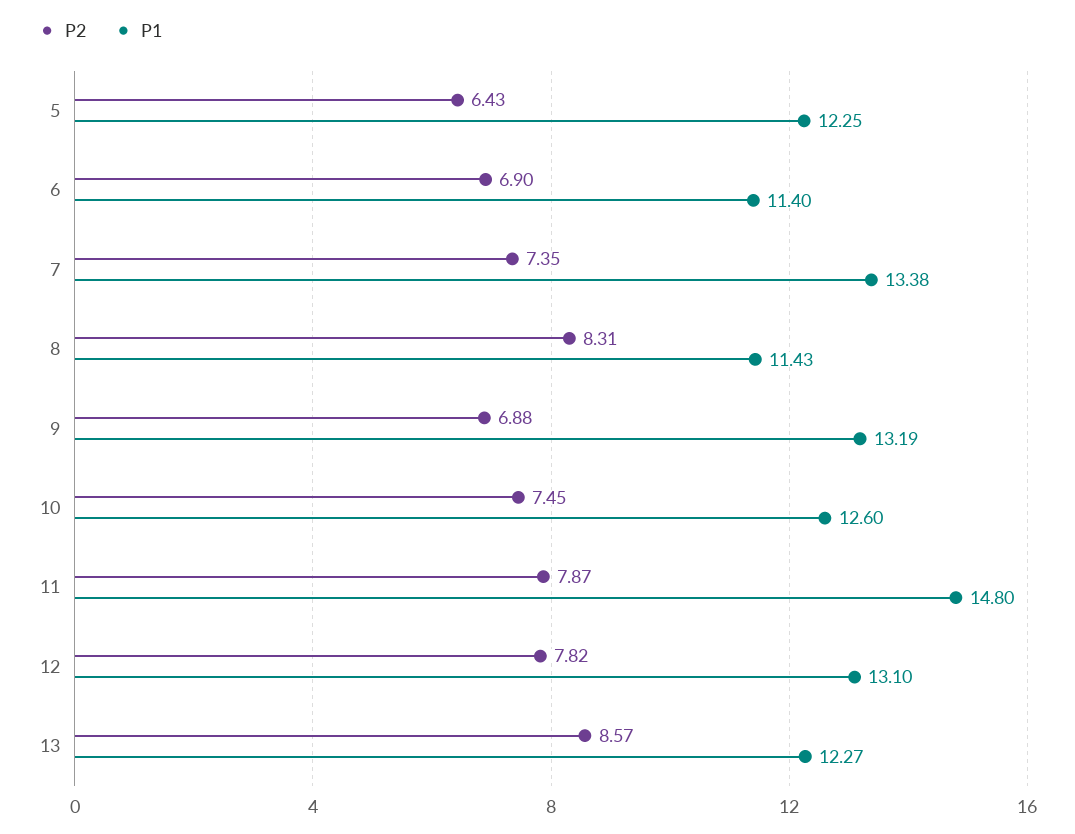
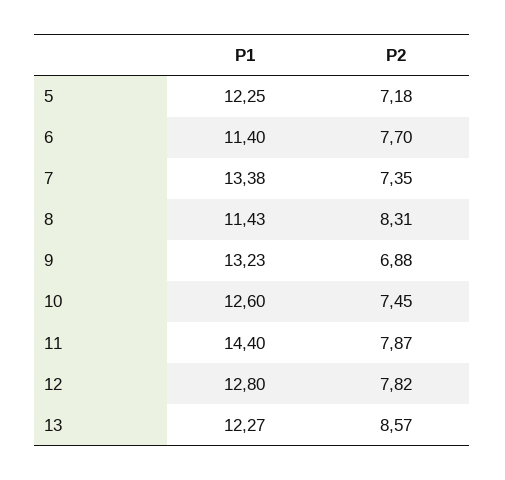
P2, 5: 6.43 -> 7.18
P2, 6: 6.9 -> 7.7
P1, 9: 13.19 -> 13.23
P1, 11: 14.8 -> 14.4
P1, 12: 13.1 -> 12.8

